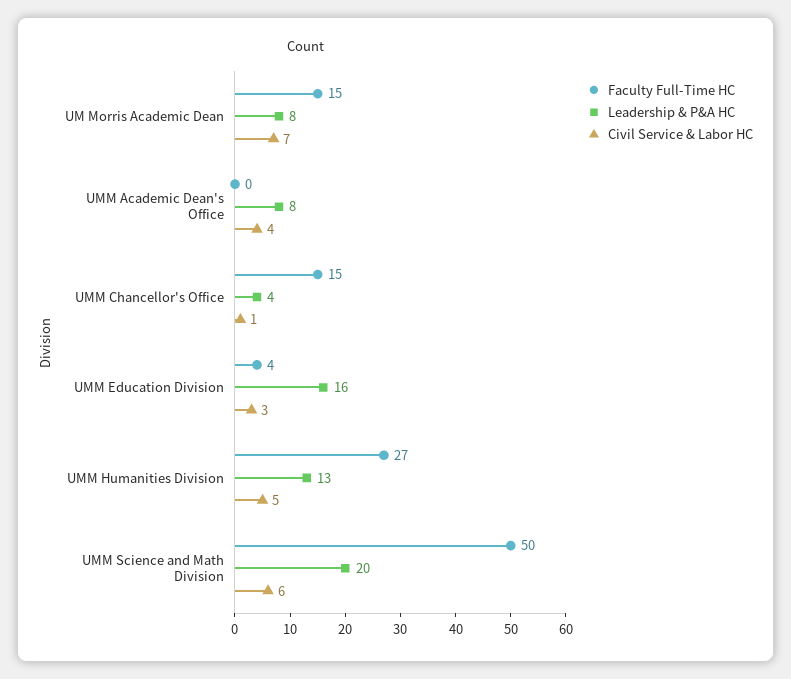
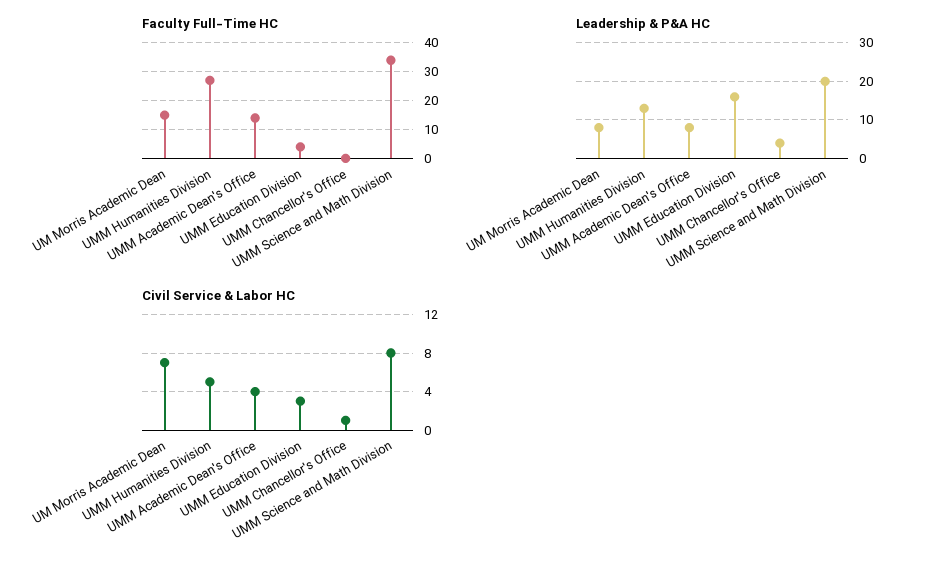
Faculty Full-Time HC, UMM Academic Dean's Office: 0 -> 15
Faculty Full-Time HC, UMM Chancellor's Office: 15 -> 0
Faculty Full-Time HC, UMM Science and Math Division: 50 -> 35
Civil Service & Labor HC, UMM Science and Math Division: 6 -> 8

